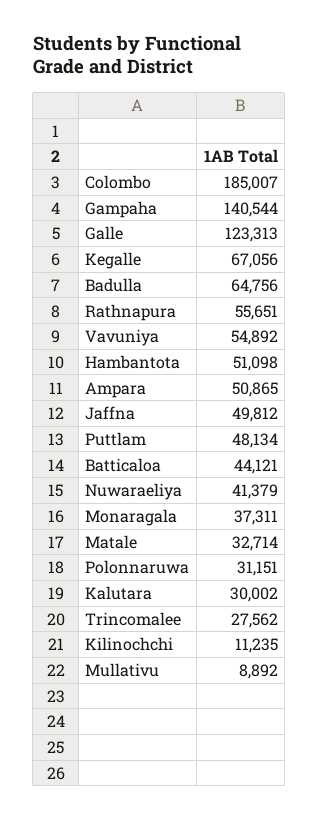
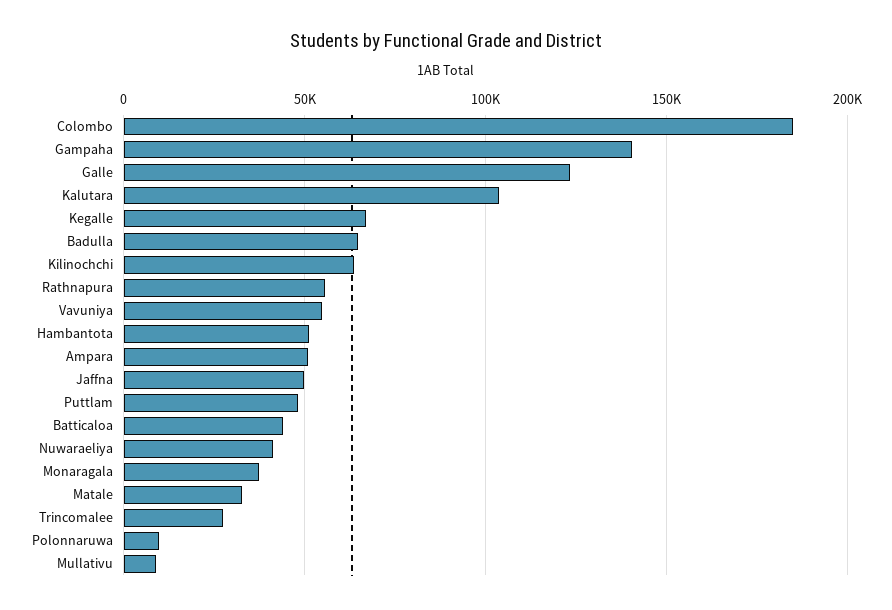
Polonnaruwa: 31151 -> 10000
Kalutara: 30002 -> 105000
Kilinochchi: 11235 -> 65000

